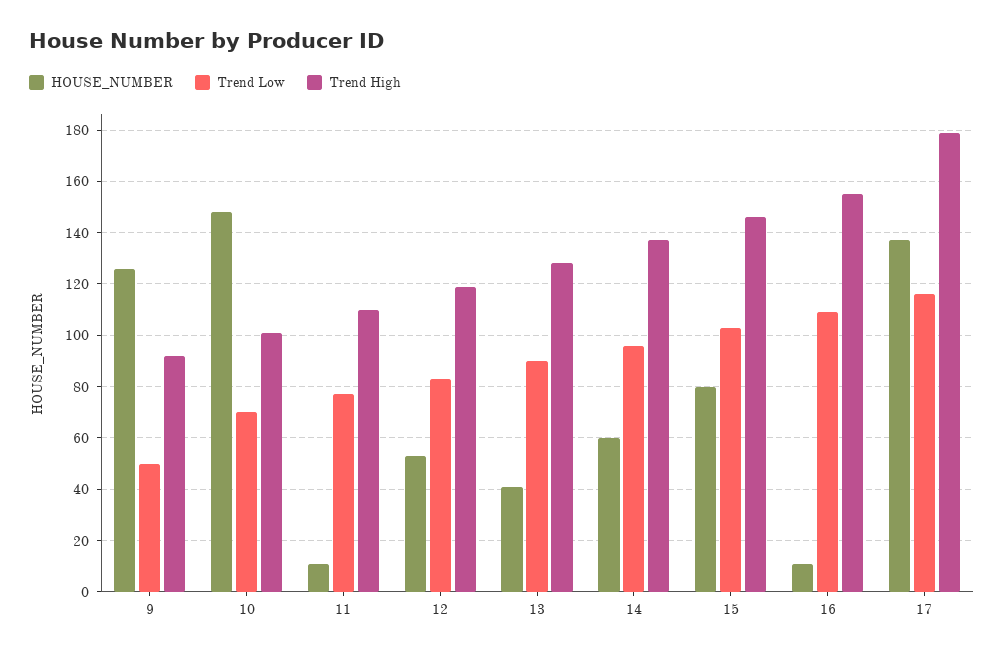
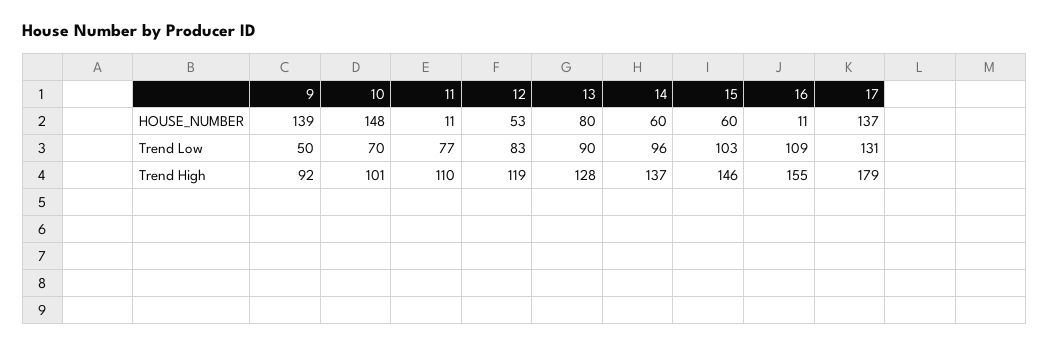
HOUSE_NUMBER, 9: 125 -> 139
HOUSE_NUMBER, 13: 40 -> 80
HOUSE_NUMBER, 15: 80 -> 60
Trend Low, 17: 115 -> 131

